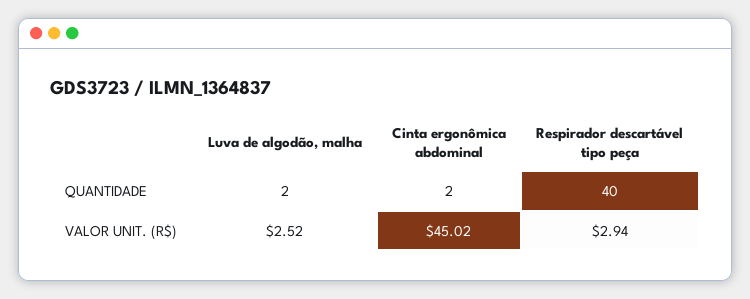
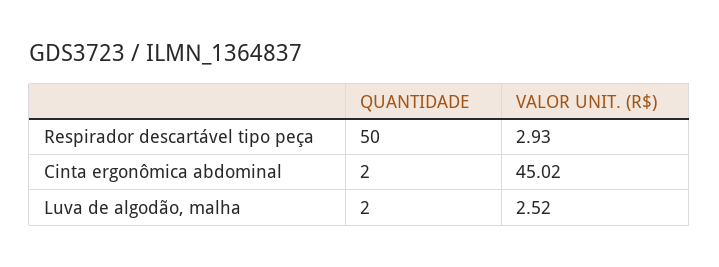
Respirador descartável tipo peça, QUANTIDADE: 40 -> 50
Respirador descartável tipo peça, VALOR UNIT. (R$): 2.94 -> 2.93

